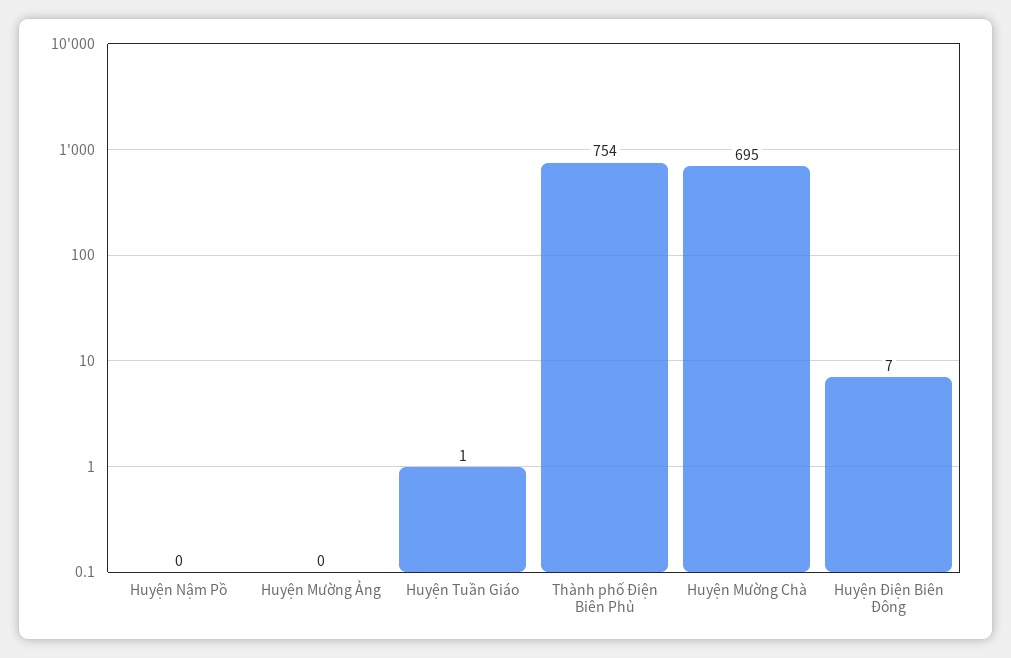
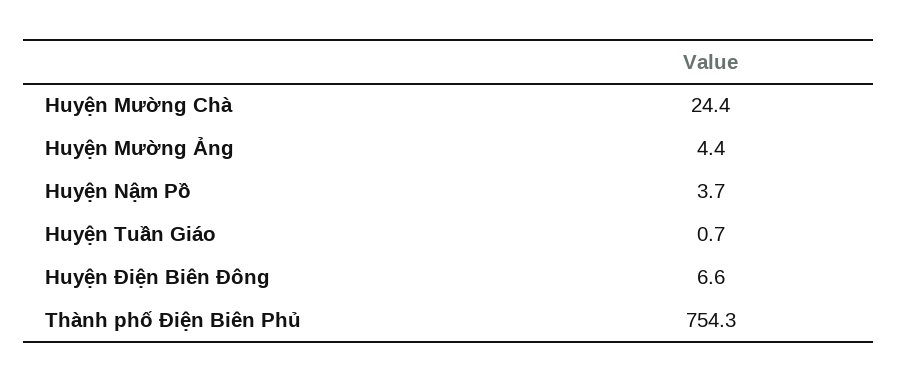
Huyện Nậm Pồ: 0 -> 3.7
Huyện Mường Ảng: 0 -> 4.4
Huyện Mường Chà: 695 -> 24.4

